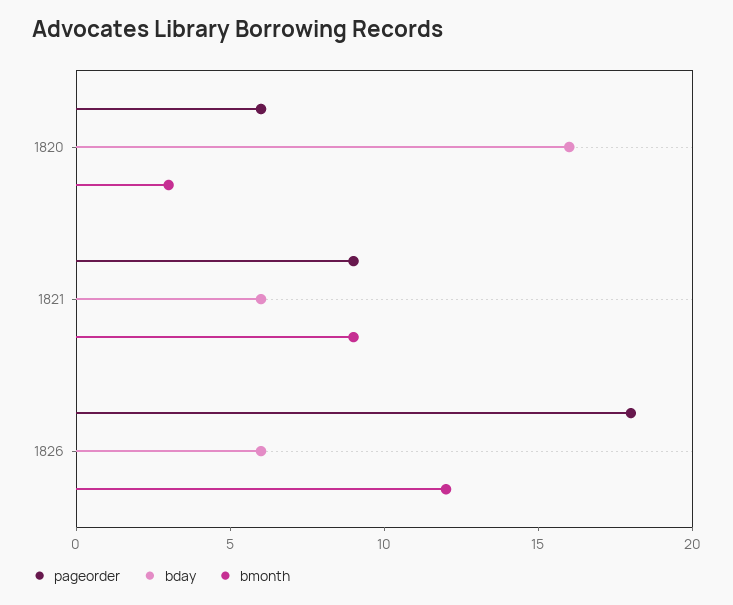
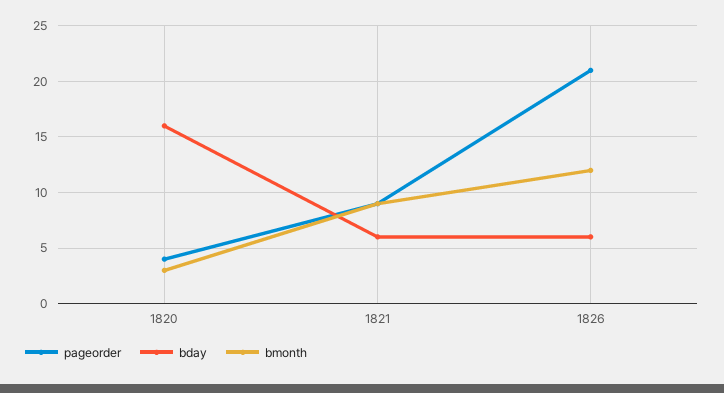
pageorder, 1820: 6 -> 4
pageorder, 1826: 18 -> 21

